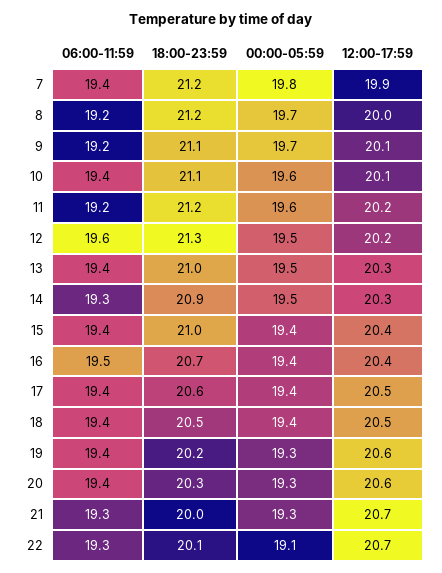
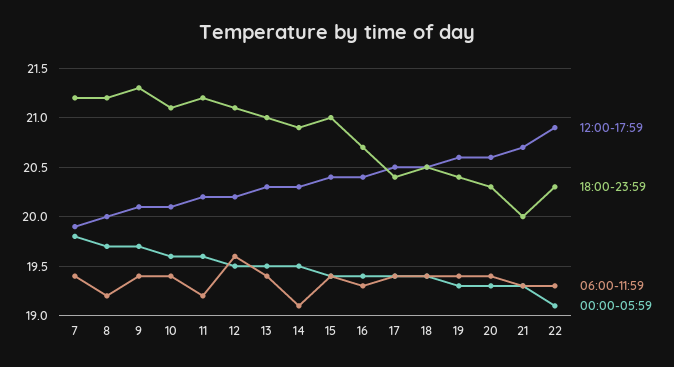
06:00-11:59, 9: 19.2 -> 19.4
18:00-23:59, 9: 21.1 -> 21.3
18:00-23:59, 12: 21.3 -> 21.1
06:00-11:59, 14: 19.3 -> 19.1
06:00-11:59, 16: 19.5 -> 19.3
18:00-23:59, 17: 20.6 -> 20.4
18:00-23:59, 19: 20.2 -> 20.4
18:00-23:59, 22: 20.1 -> 20.3
12:00-17:59, 22: 20.7 -> 20.9

